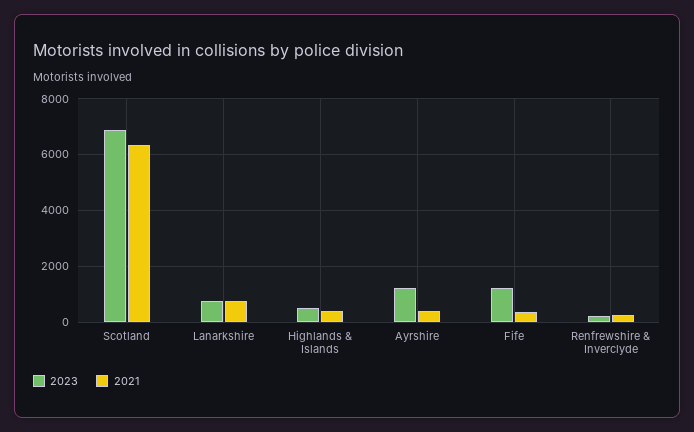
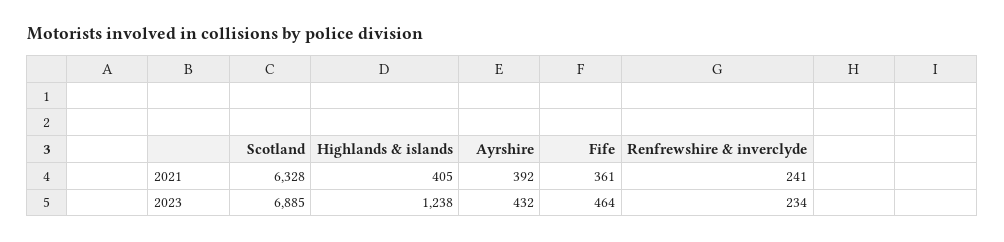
2023, Lanarkshire: 750 -> none
2021, Lanarkshire: 750 -> none
2023, Highlands & Islands: 500 -> 1238
2023, Ayrshire: 1250 -> 432
2023, Fife: 1250 -> 464

